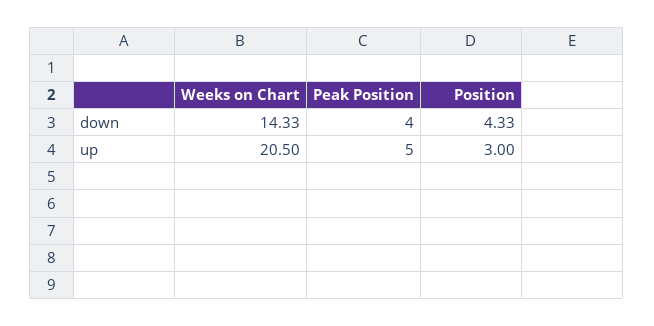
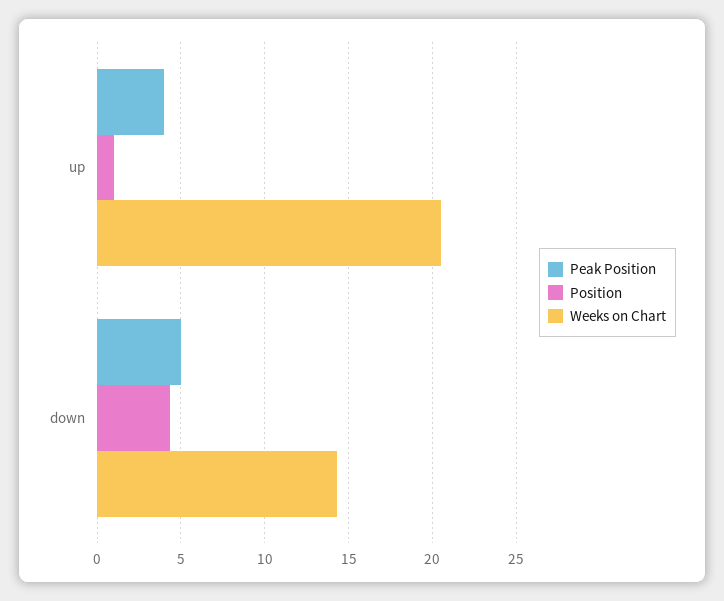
Peak Position, down: 4 -> 5
Peak Position, up: 5 -> 4
Position, up: 3 -> 1

